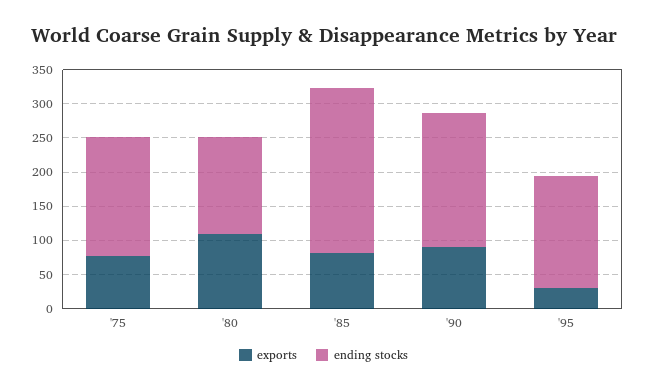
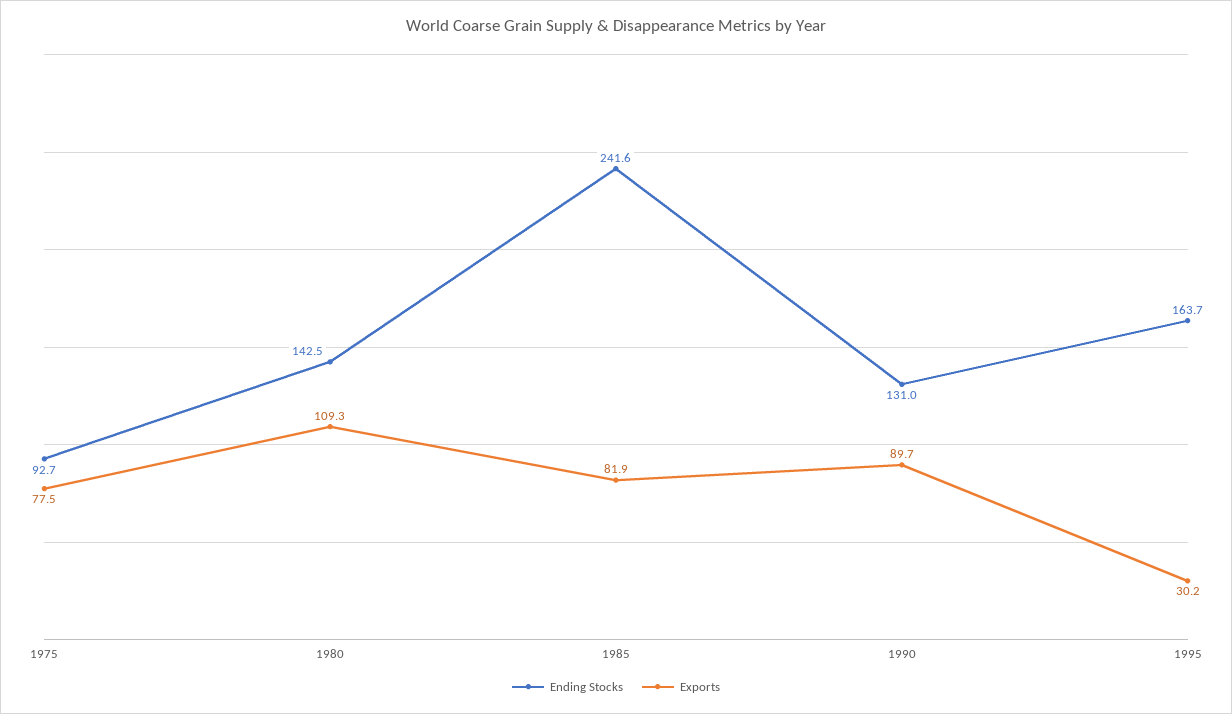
ending stocks, '75: 175 -> 92.7
ending stocks, '90: 200 -> 131

